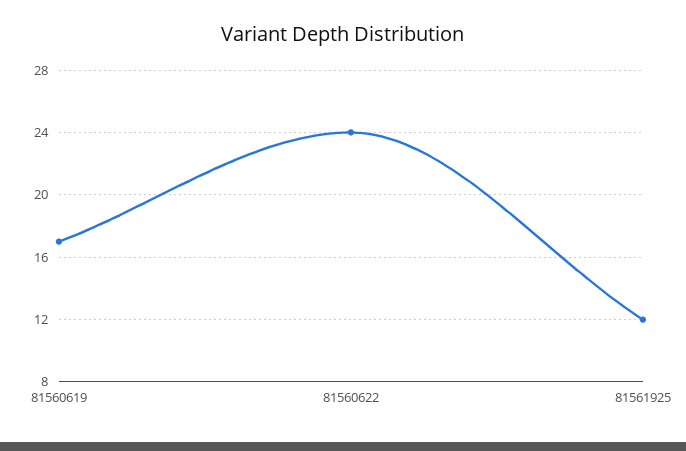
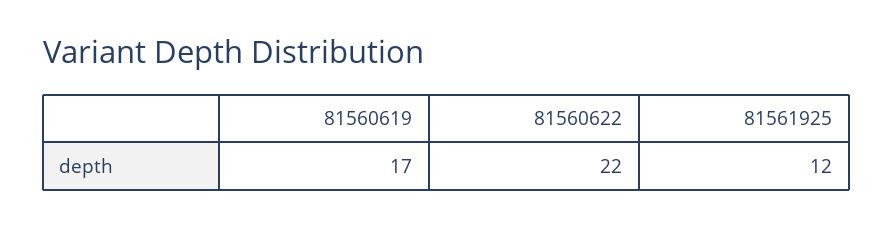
81560622: 24 -> 22

